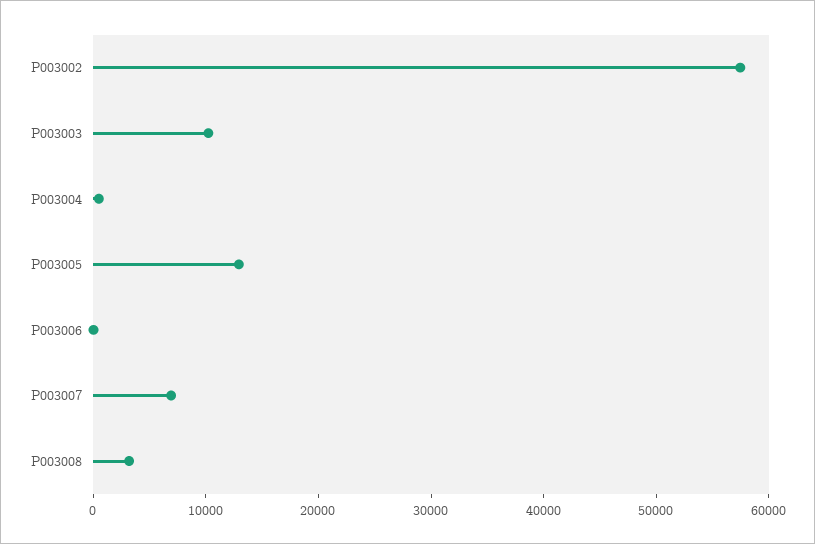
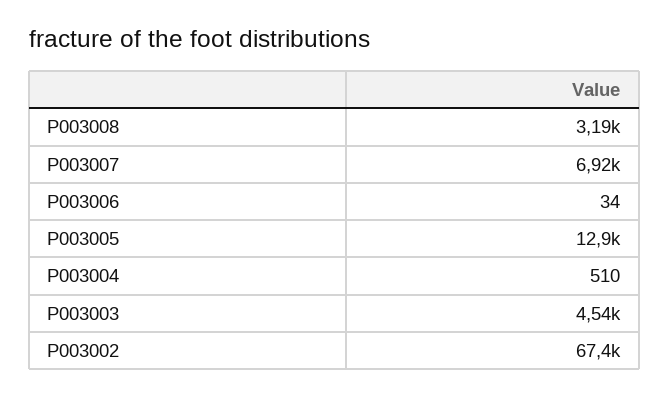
P003002: 58000 -> 67400
P003003: 10000 -> 4540

